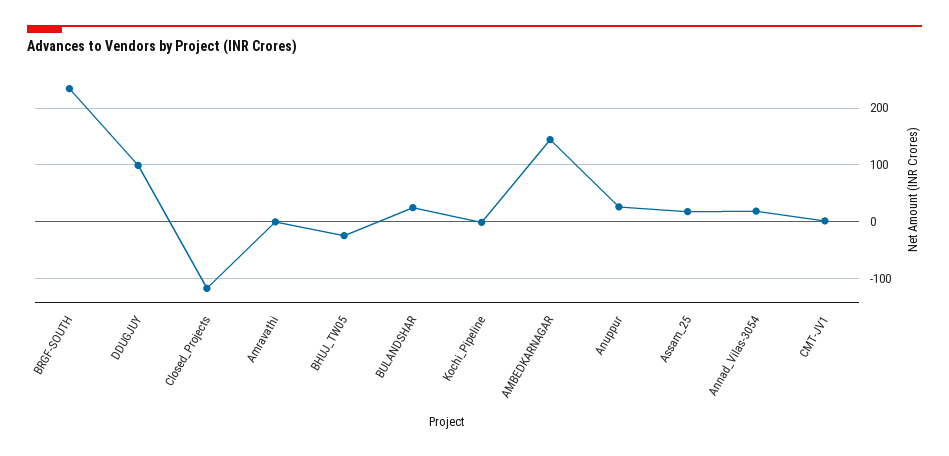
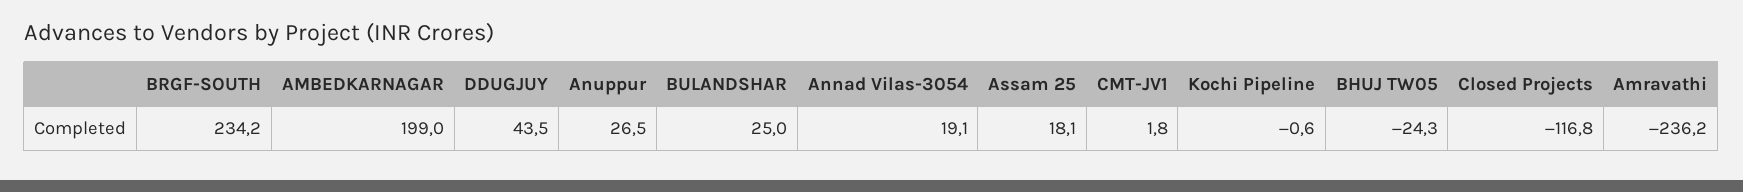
DDUGJUY: 100 -> 43.5
Amravathi: 0 -> -236.2
AMBEDKARNAGAR: 140 -> 199

